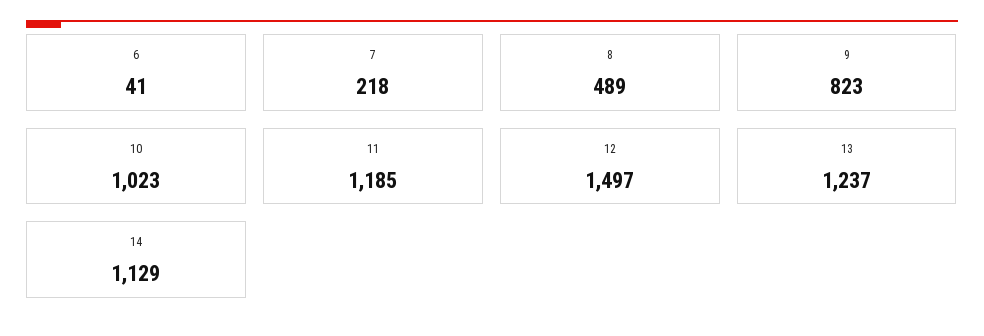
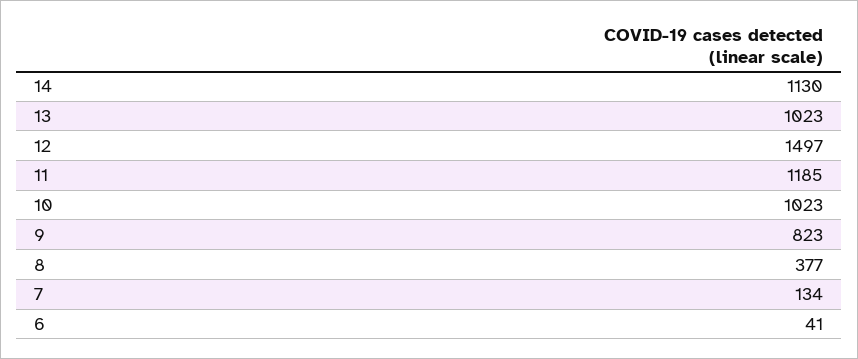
7: 218 -> 134
8: 489 -> 377
13: 1237 -> 1023
14: 1129 -> 1130

